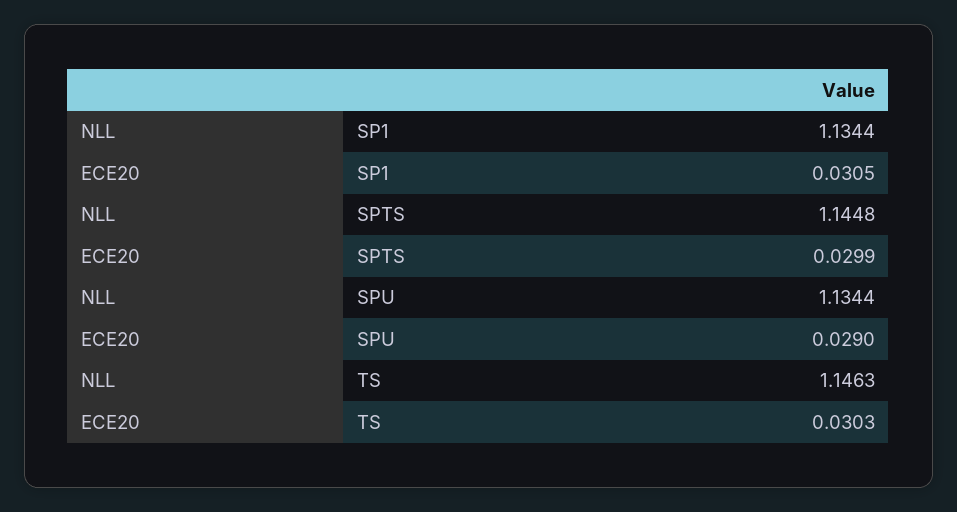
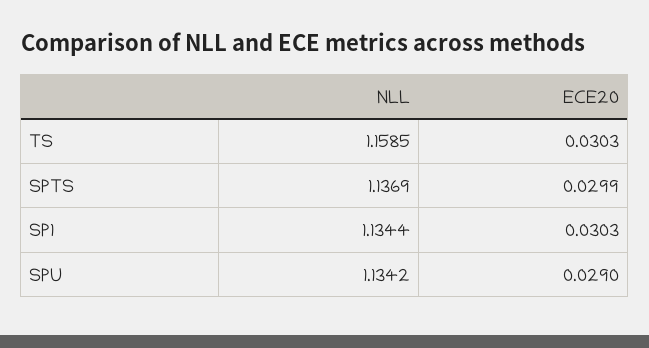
ECE20, SP1: 0.0305 -> 0.0303
NLL, SPTS: 1.1448 -> 1.1369
NLL, SPU: 1.1344 -> 1.1342
NLL, TS: 1.1463 -> 1.1585

